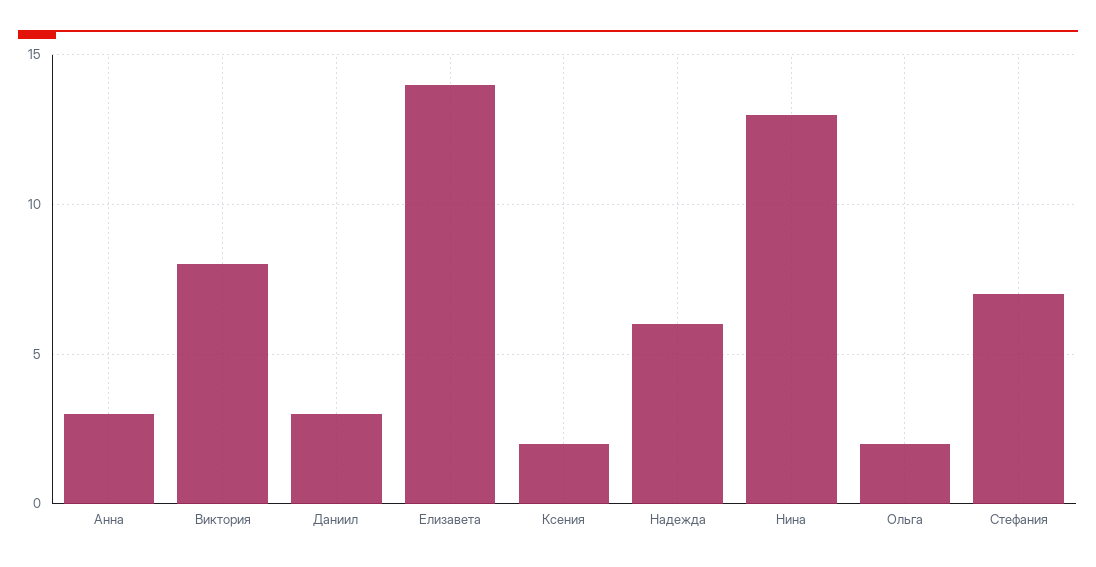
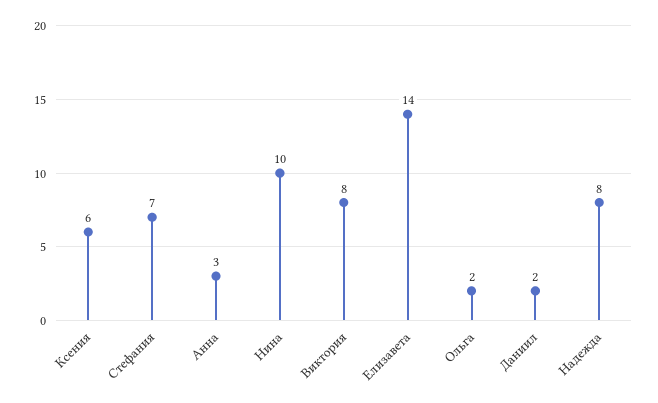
Даниил: 3 -> 2
Ксения: 2 -> 6
Надежда: 6 -> 8
Нина: 13 -> 10

